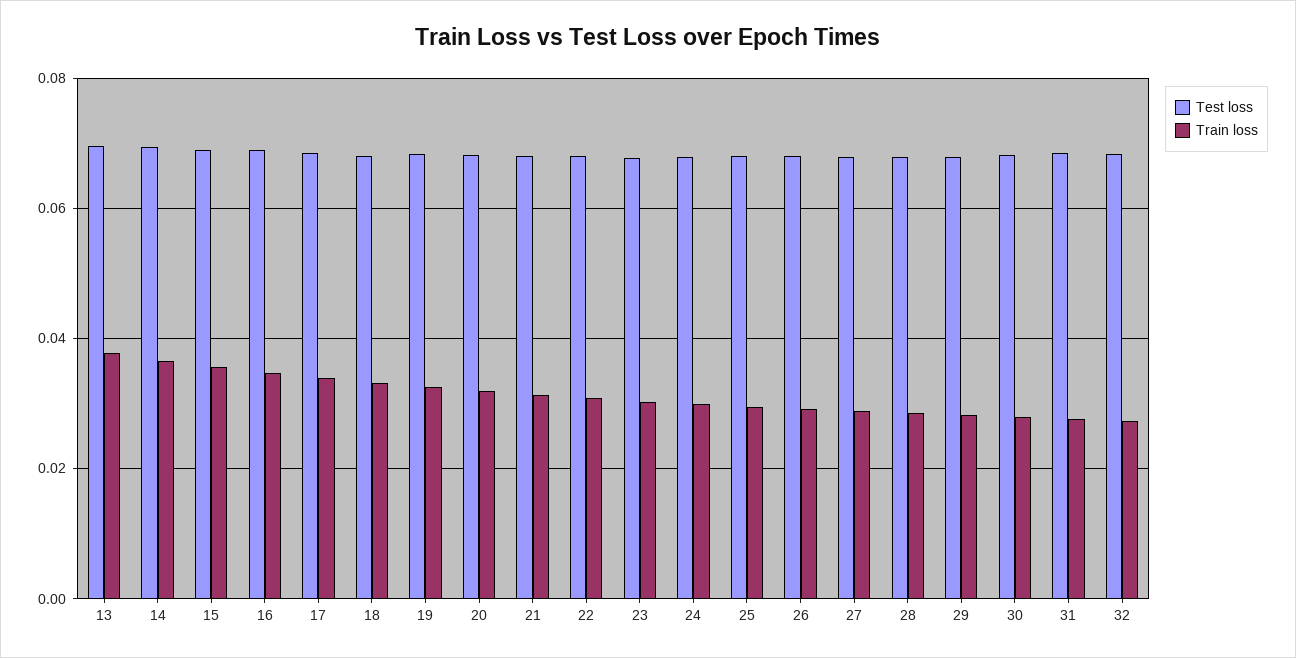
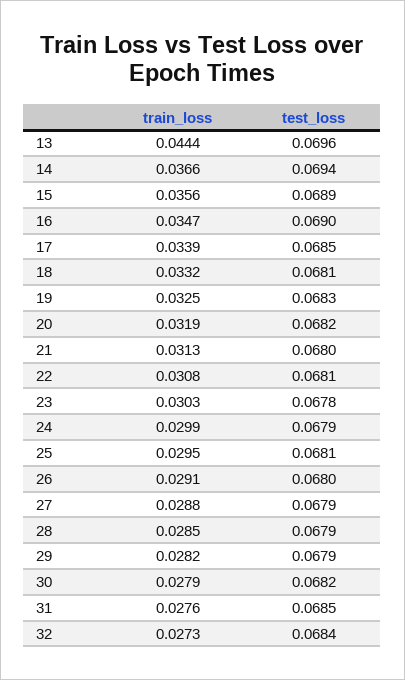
Train loss, 13: 0.038 -> 0.0444

